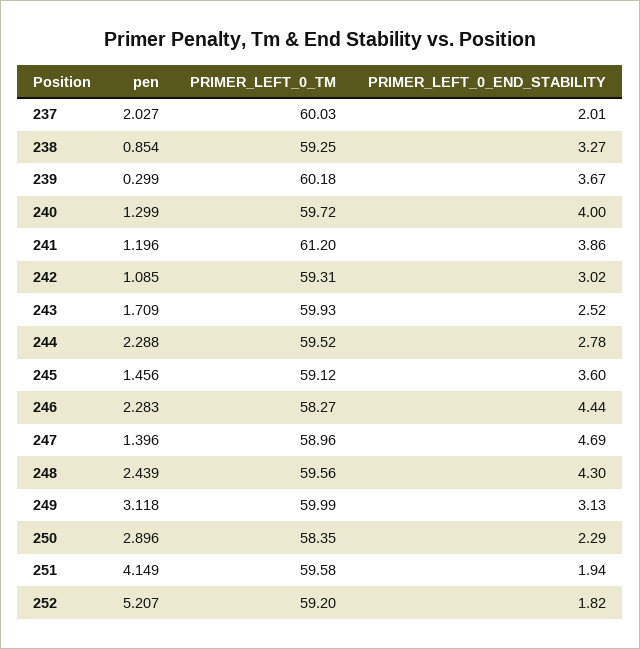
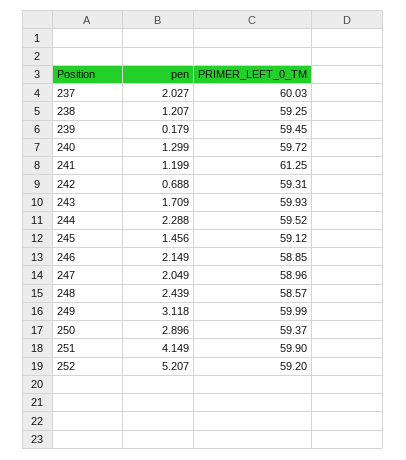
PRIMER_LEFT_0_END_STABILITY, 237: 2.01 -> none
pen, 238: 0.854 -> 1.207
PRIMER_LEFT_0_END_STABILITY, 238: 3.27 -> none
pen, 239: 0.299 -> 0.179
PRIMER_LEFT_0_TM, 239: 60.18 -> 59.45
PRIMER_LEFT_0_END_STABILITY, 239: 3.67 -> none
PRIMER_LEFT_0_END_STABILITY, 240: 4 -> none
pen, 241: 1.196 -> 1.199
PRIMER_LEFT_0_TM, 241: 61.2 -> 61.25
PRIMER_LEFT_0_END_STABILITY, 241: 3.86 -> none
pen, 242: 1.085 -> 0.688
PRIMER_LEFT_0_END_STABILITY, 242: 3.02 -> none
PRIMER_LEFT_0_END_STABILITY, 243: 2.52 -> none
PRIMER_LEFT_0_END_STABILITY, 244: 2.78 -> none
PRIMER_LEFT_0_END_STABILITY, 245: 3.6 -> none
pen, 246: 2.283 -> 2.149
PRIMER_LEFT_0_TM, 246: 58.27 -> 58.85
PRIMER_LEFT_0_END_STABILITY, 246: 4.44 -> none
pen, 247: 1.396 -> 2.049
PRIMER_LEFT_0_END_STABILITY, 247: 4.69 -> none
PRIMER_LEFT_0_TM, 248: 59.56 -> 58.57
PRIMER_LEFT_0_END_STABILITY, 248: 4.3 -> none
PRIMER_LEFT_0_END_STABILITY, 249: 3.13 -> none
PRIMER_LEFT_0_TM, 250: 58.35 -> 59.37
PRIMER_LEFT_0_END_STABILITY, 250: 2.29 -> none
PRIMER_LEFT_0_TM, 251: 59.58 -> 59.9
PRIMER_LEFT_0_END_STABILITY, 251: 1.94 -> none
PRIMER_LEFT_0_END_STABILITY, 252: 1.82 -> none

